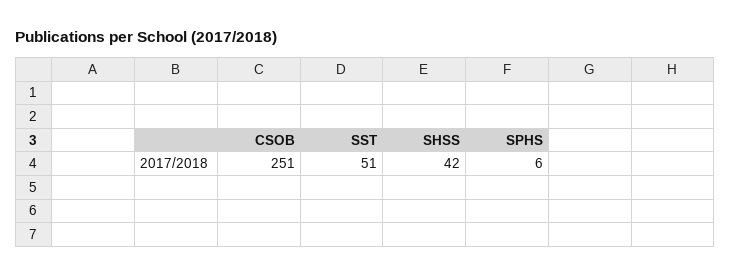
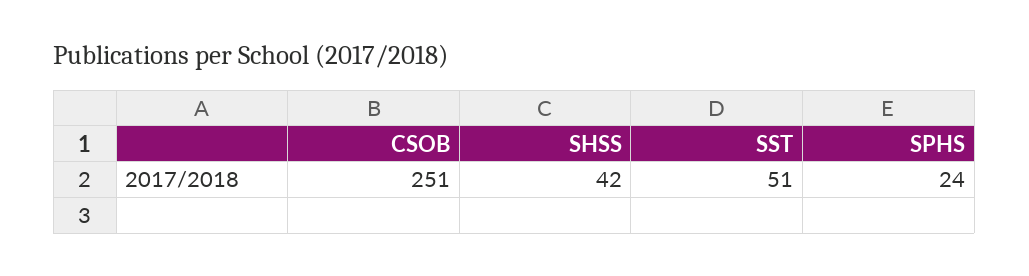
SPHS: 6 -> 24

